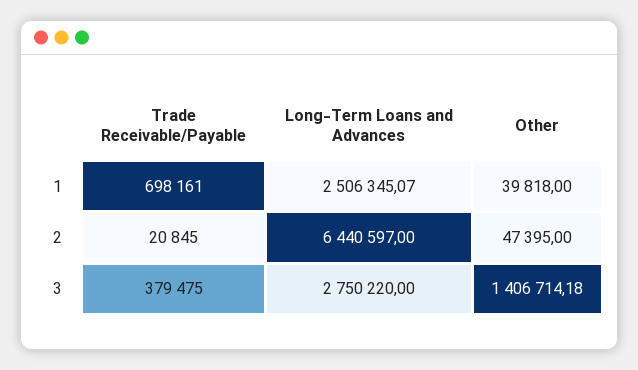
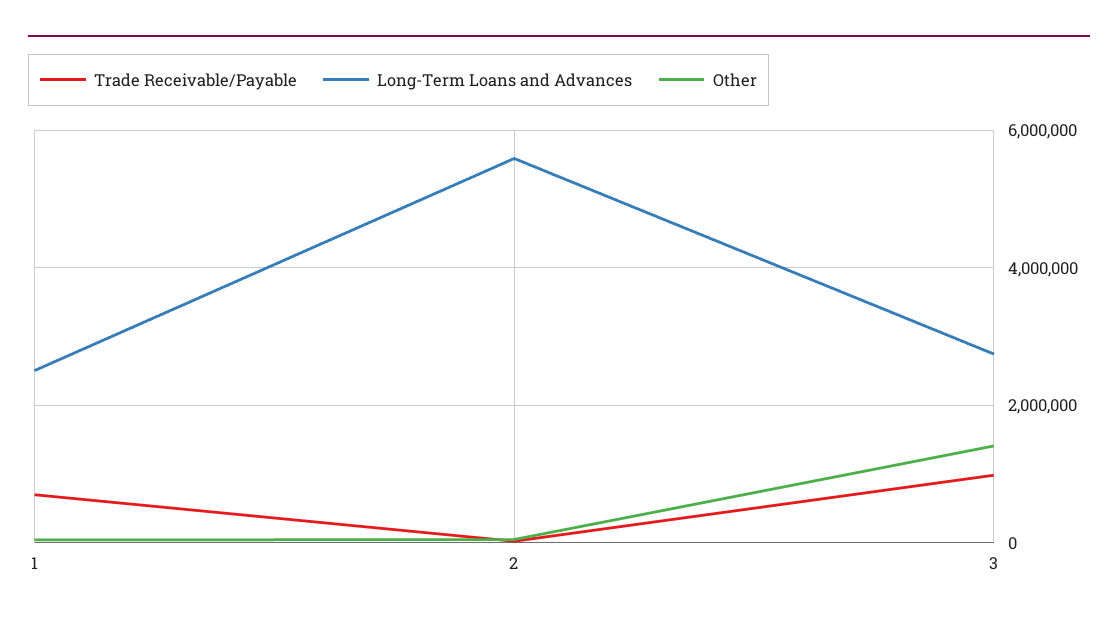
Long-Term Loans and Advances, 2: 6440597 -> 5600000
Trade Receivable/Payable, 3: 379475 -> 1000000

